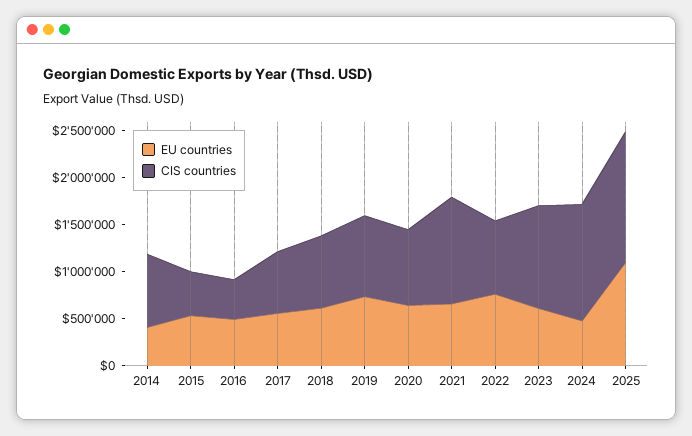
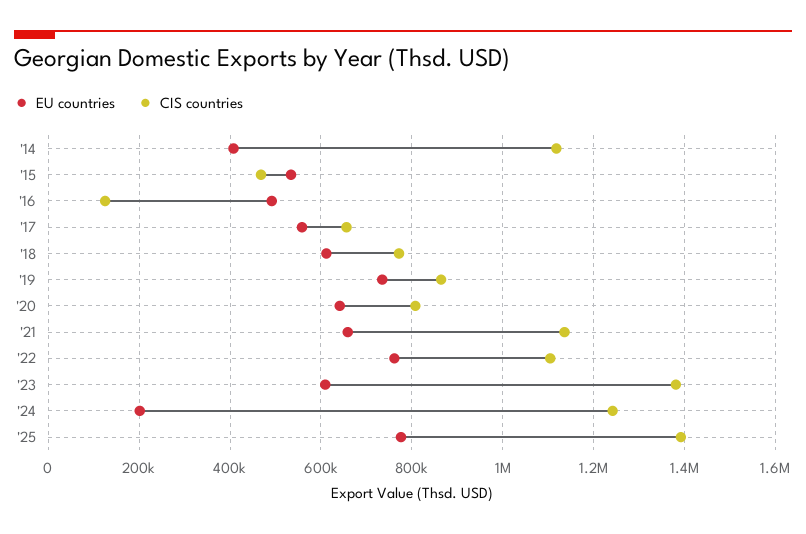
CIS countries, 2014: 800000 -> 1120000
CIS countries, 2016: 400000 -> 120000
CIS countries, 2022: 800000 -> 1100000
CIS countries, 2023: 1100000 -> 1380000
EU countries, 2024: 500000 -> 200000
EU countries, 2025: 1100000 -> 780000

